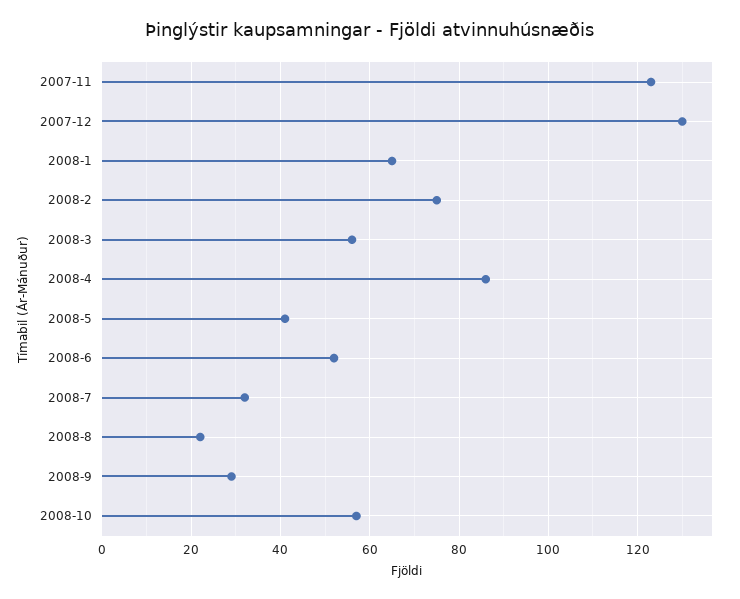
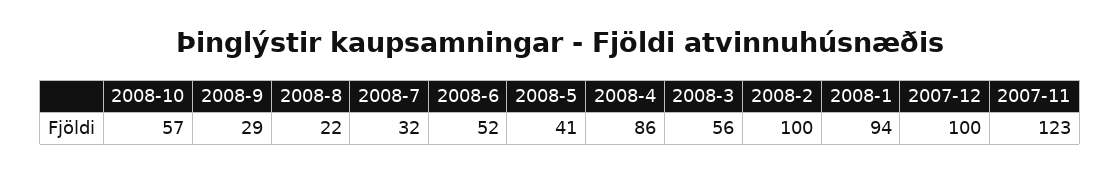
2007-12: 130 -> 100
2008-1: 65 -> 94
2008-2: 75 -> 100

